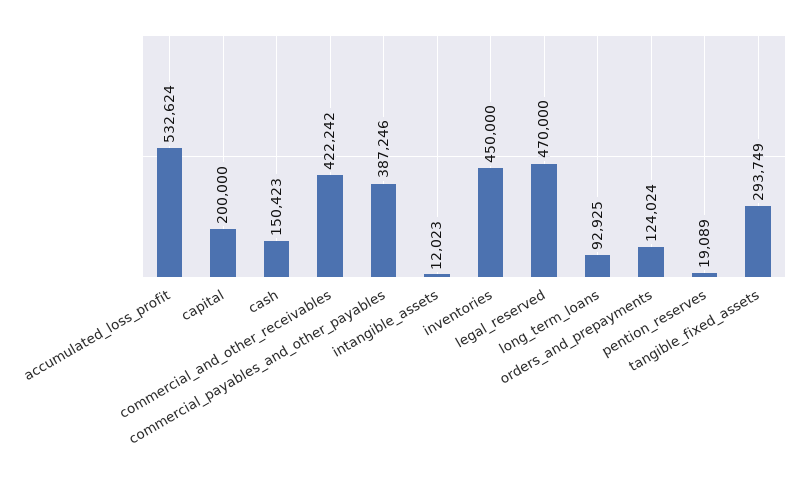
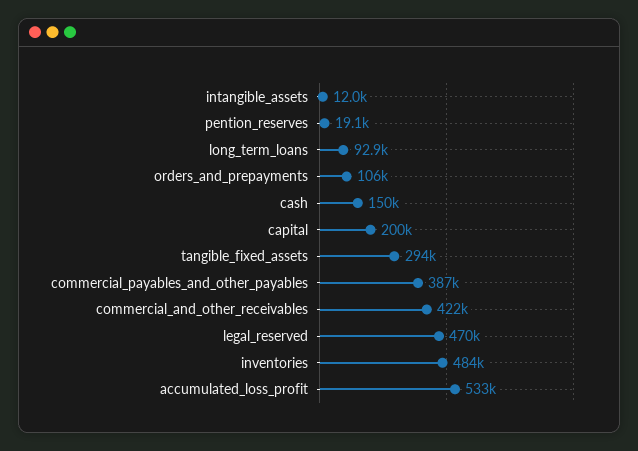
inventories: 450000 -> 484000
orders_and_prepayments: 124024 -> 106000

